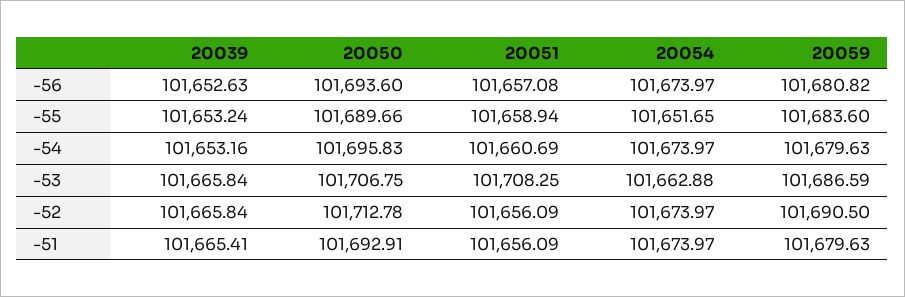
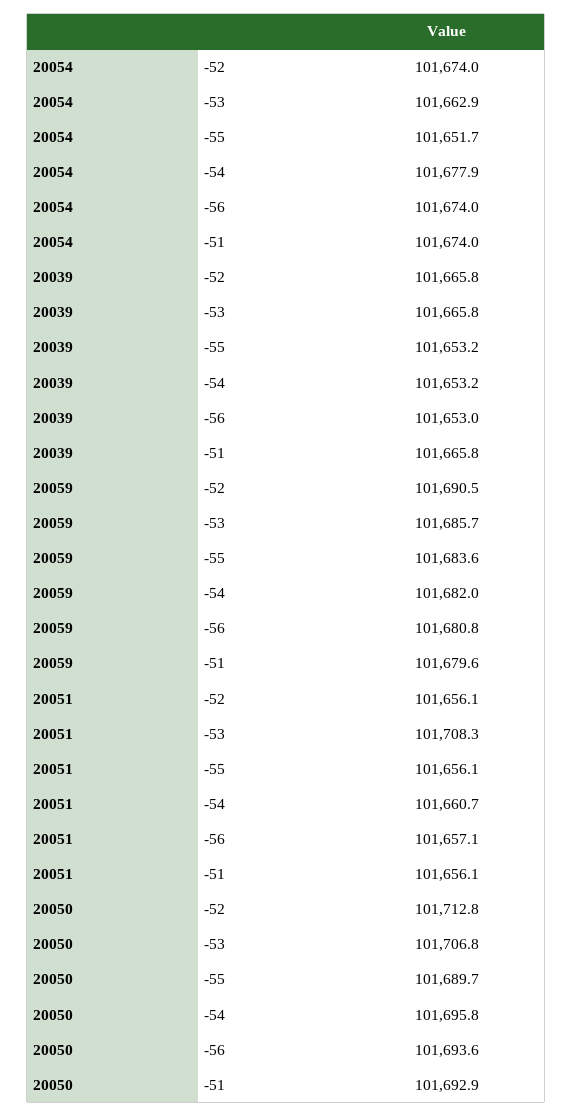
20039, -56: 101652.63 -> 101653
20051, -55: 101658.94 -> 101656.1
20054, -54: 101673.97 -> 101677.9
20059, -54: 101679.63 -> 101682
20059, -53: 101686.59 -> 101685.7
20039, -51: 101665.41 -> 101665.8

